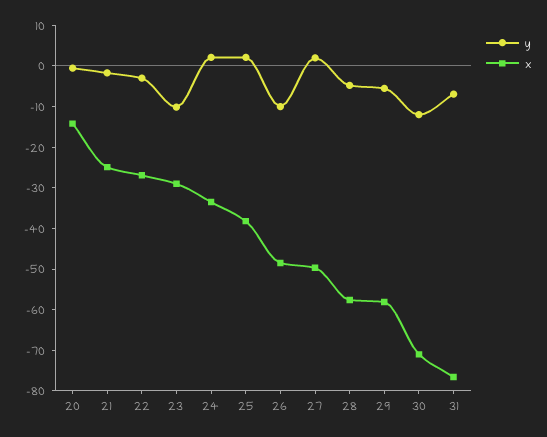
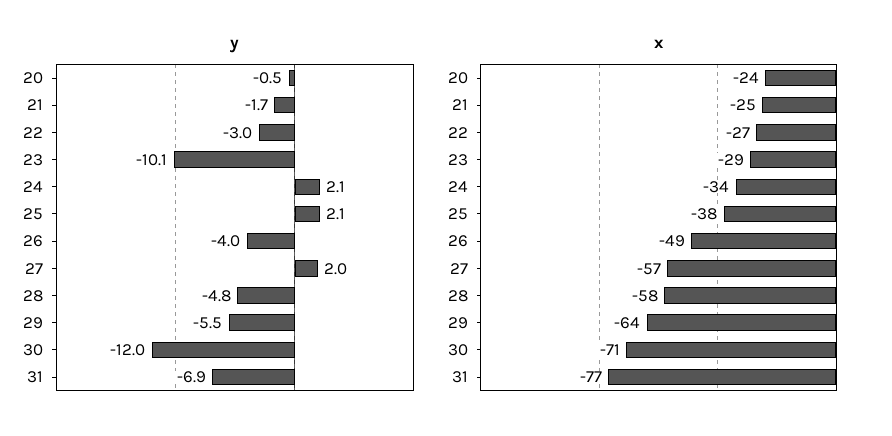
x, 20: -14 -> -24
y, 26: -10 -> -4
x, 27: -50 -> -57
x, 29: -58 -> -64

